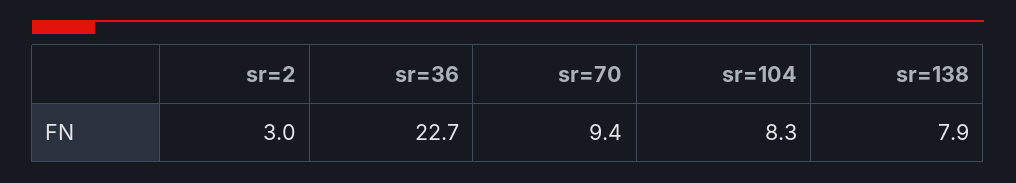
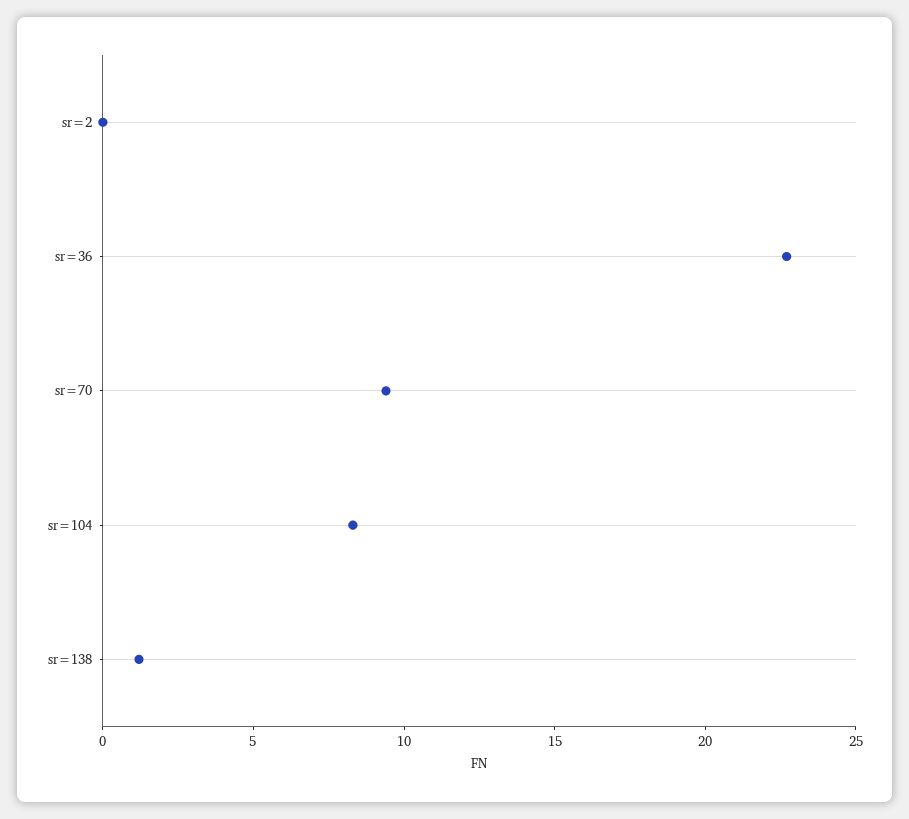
sr=2: 3 -> 0
sr=138: 7.9 -> 1

